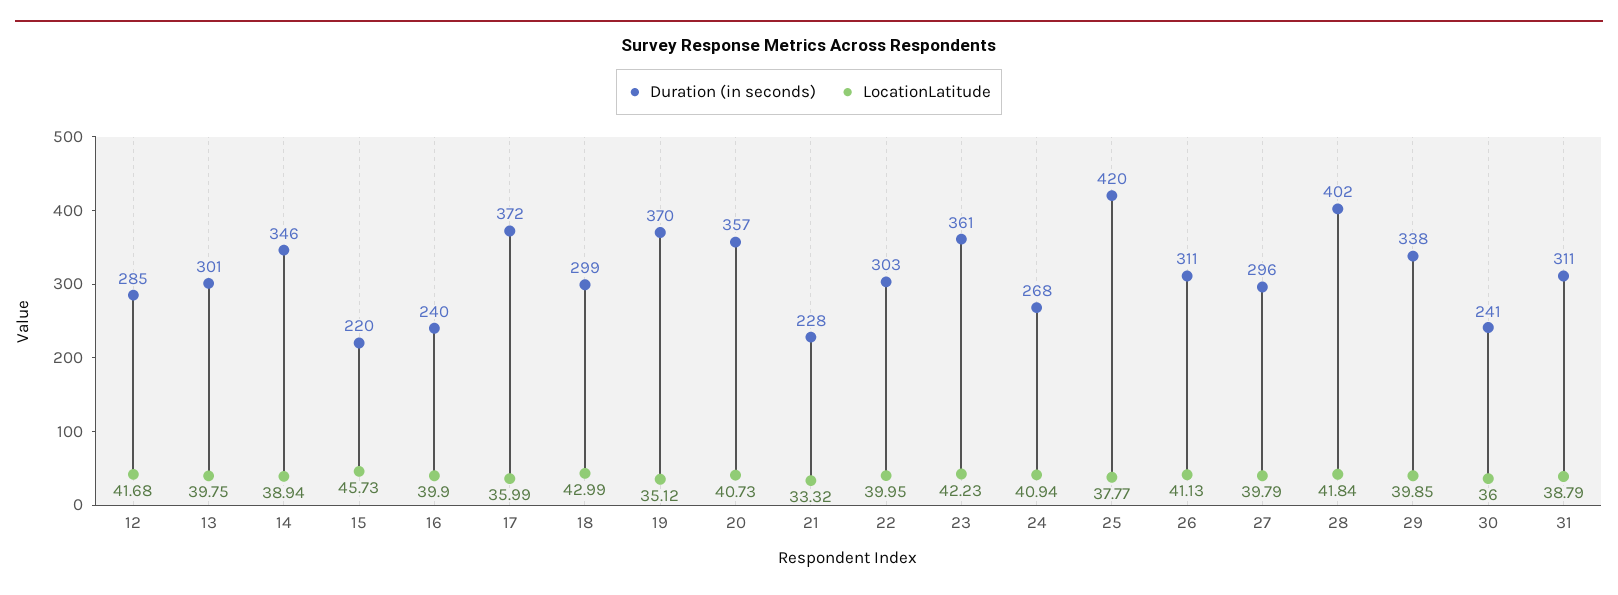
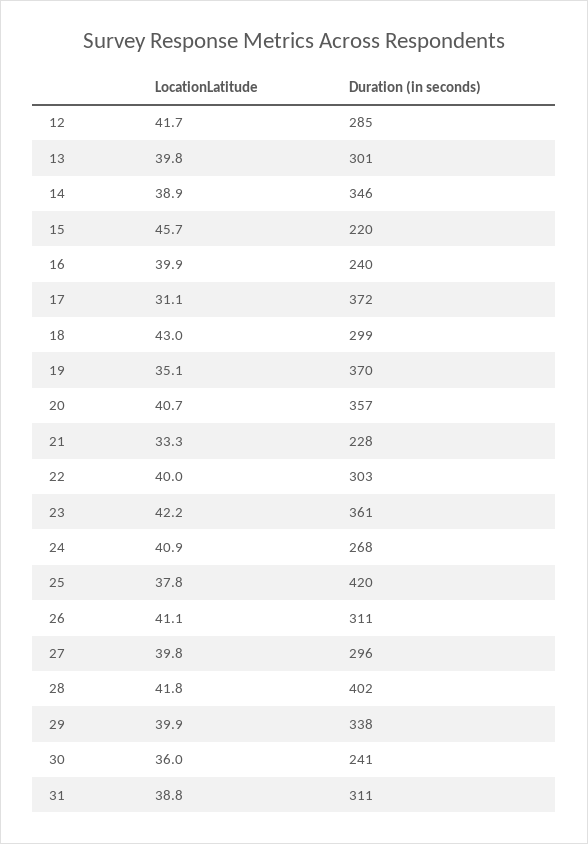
LocationLatitude, 17: 35.99 -> 31.1

